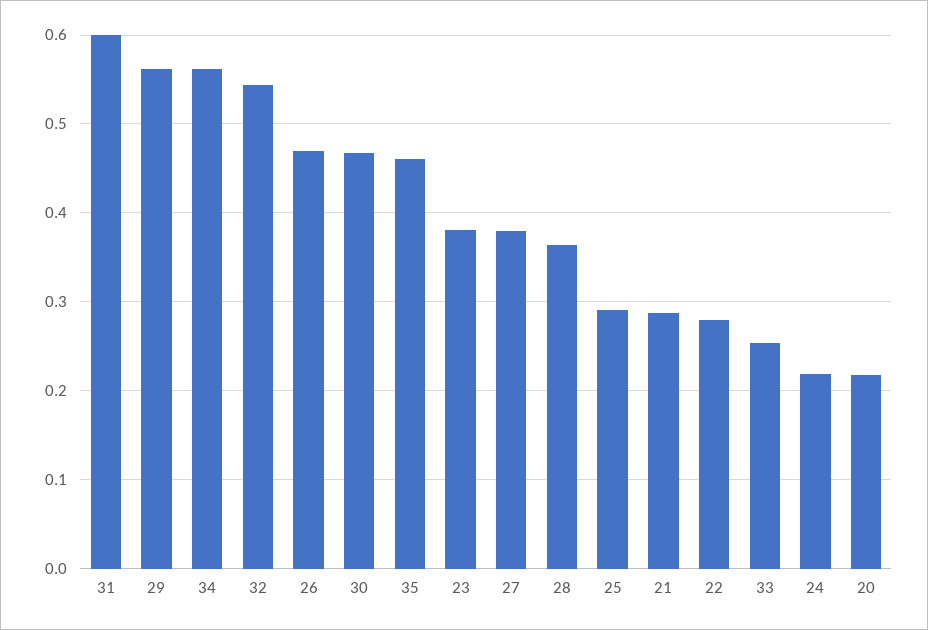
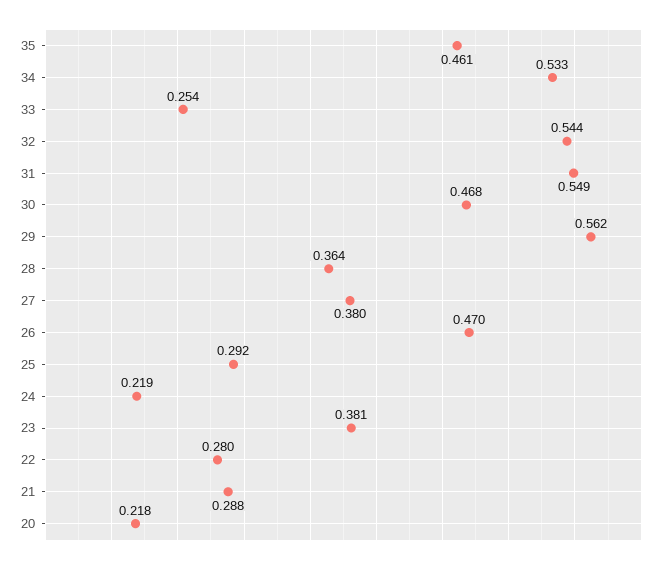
31: 0.6 -> 0.549
34: 0.56 -> 0.533

